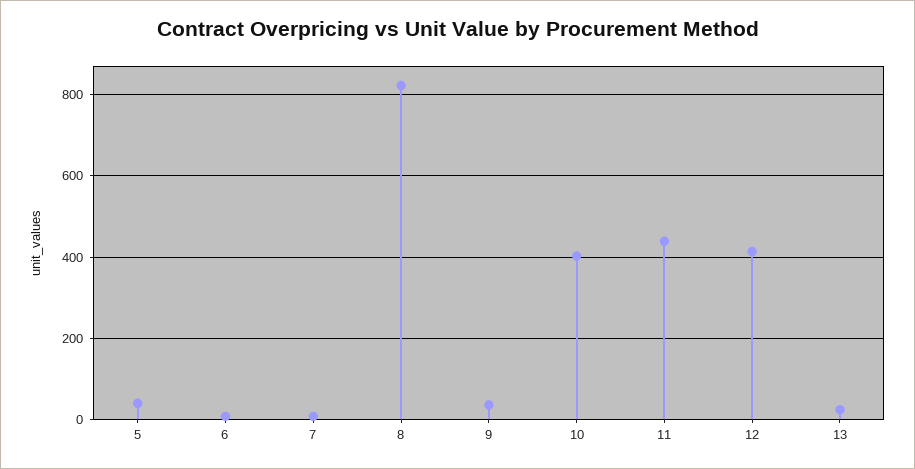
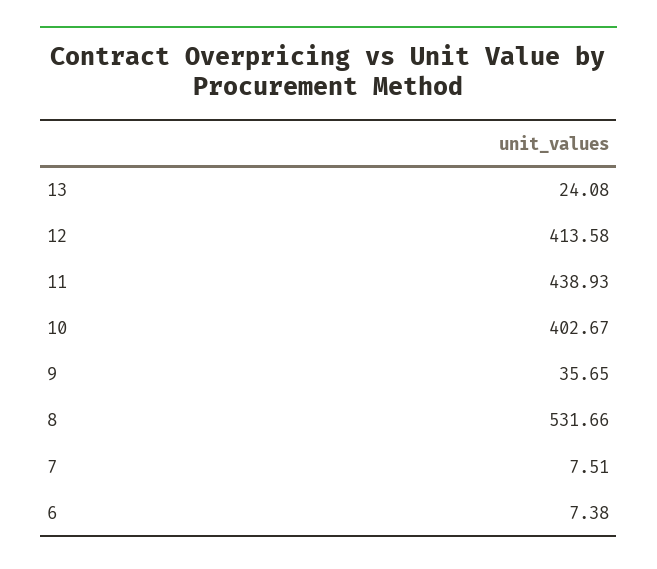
5: 40 -> none
8: 820 -> 531.66

